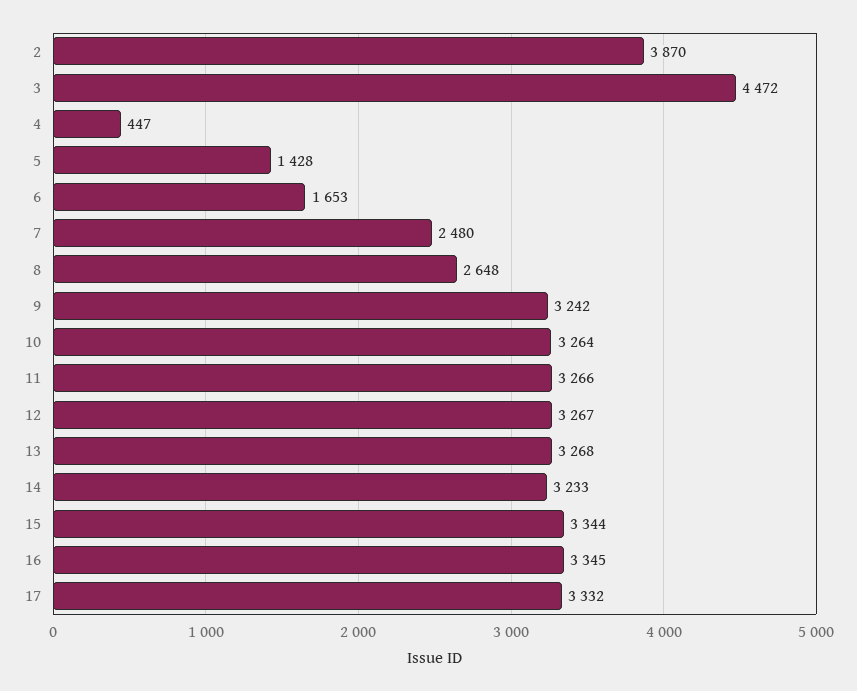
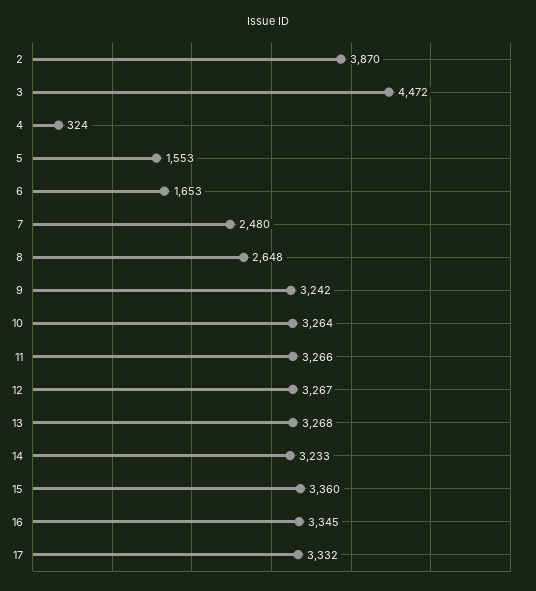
4: 447 -> 324
5: 1428 -> 1553
15: 3344 -> 3360

